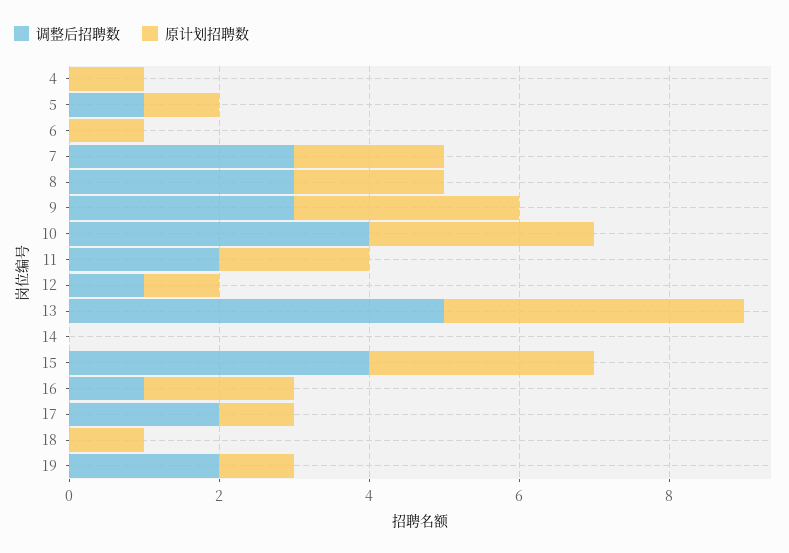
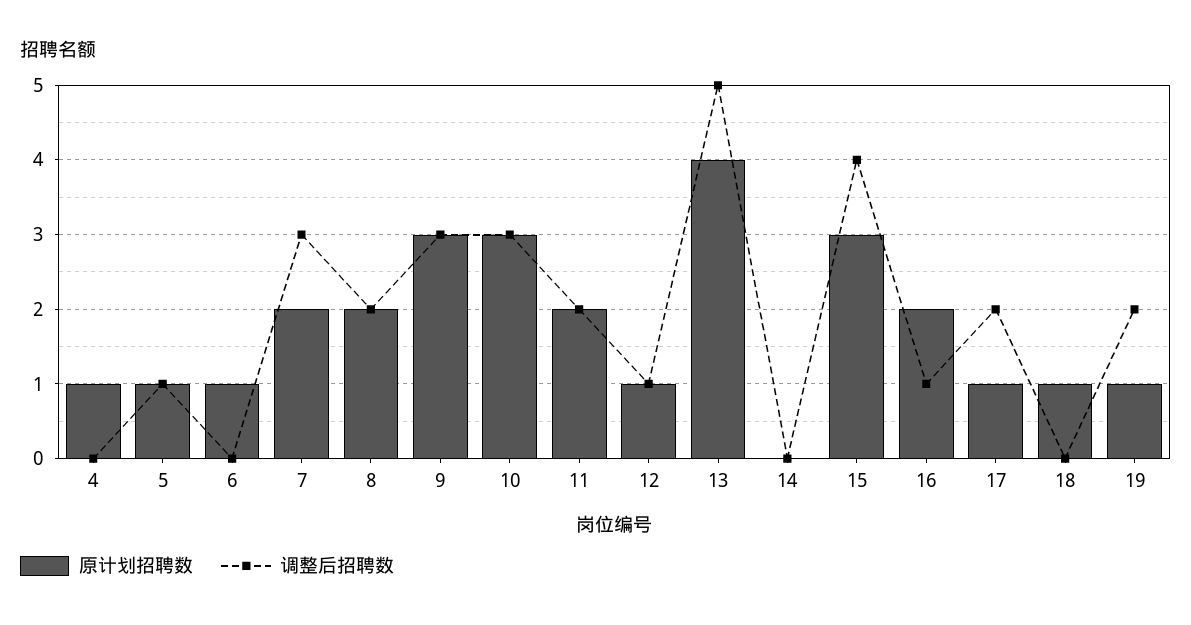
调整后招聘数, 8: 3 -> 2
调整后招聘数, 10: 4 -> 3

